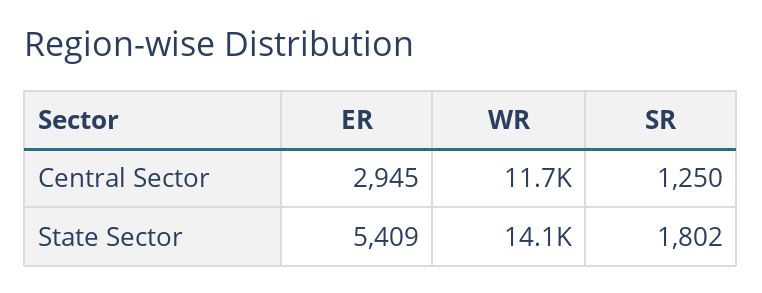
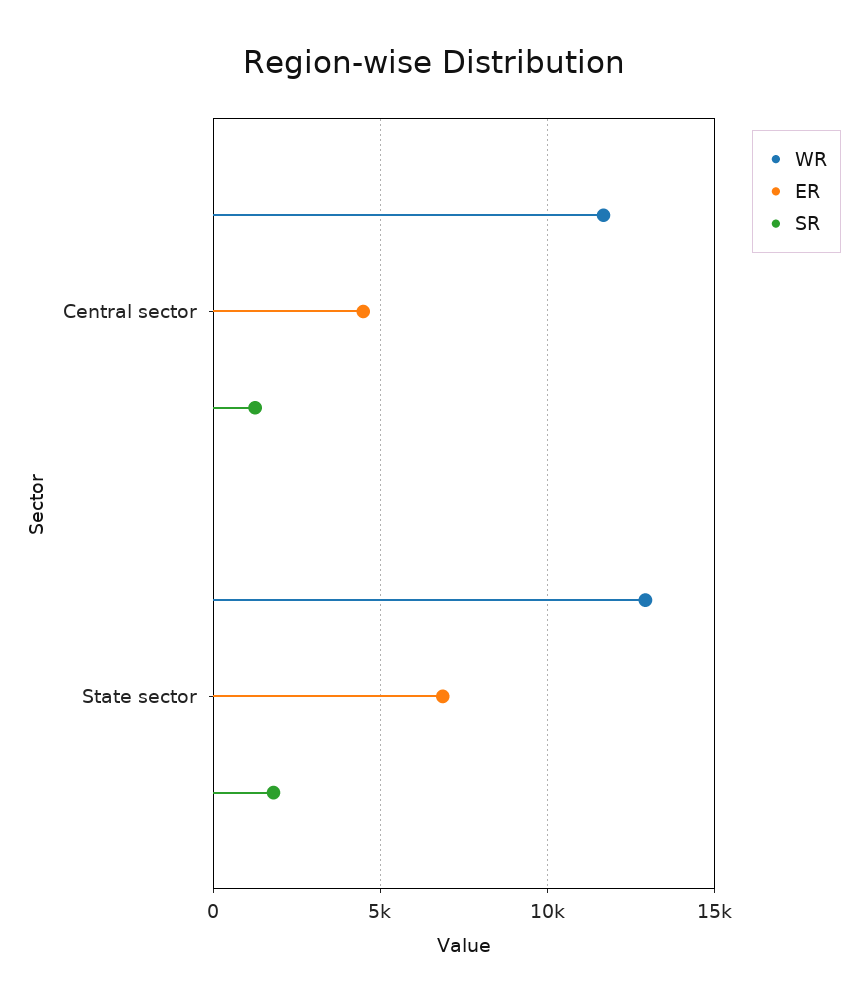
ER, Central Sector: 2945 -> 4500
ER, State Sector: 5409 -> 7000
WR, State Sector: 14100 -> 13000

